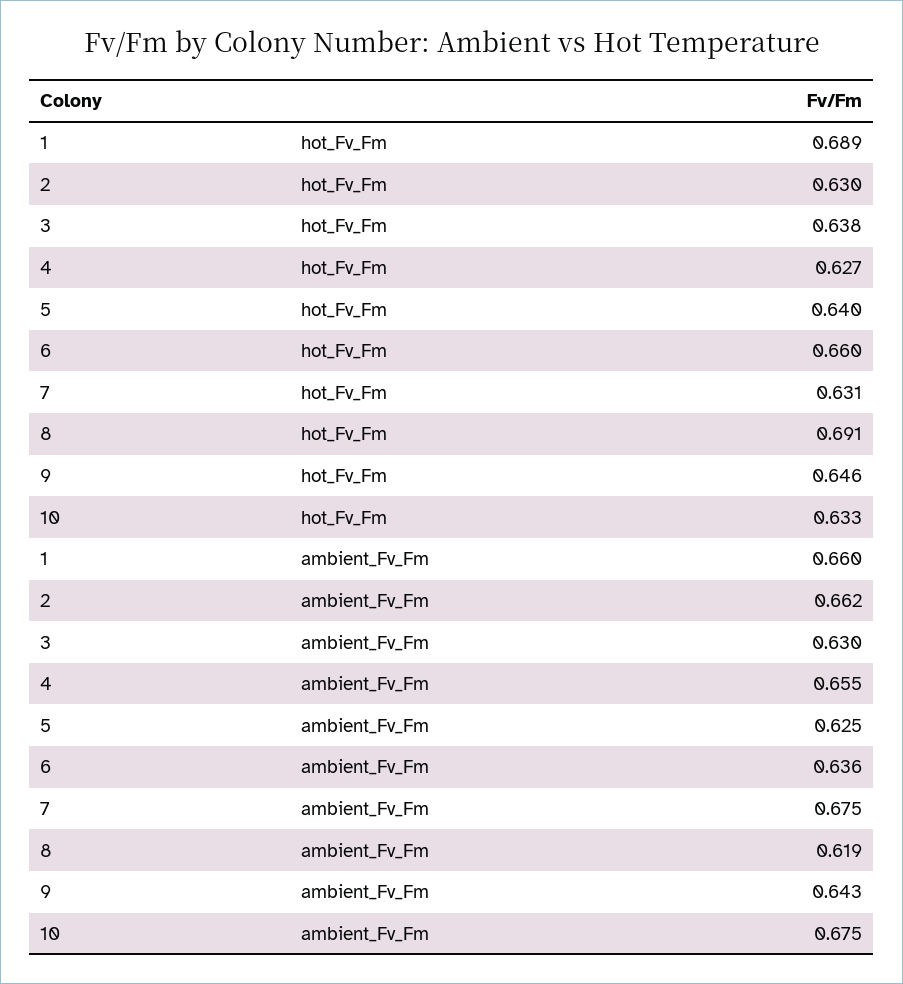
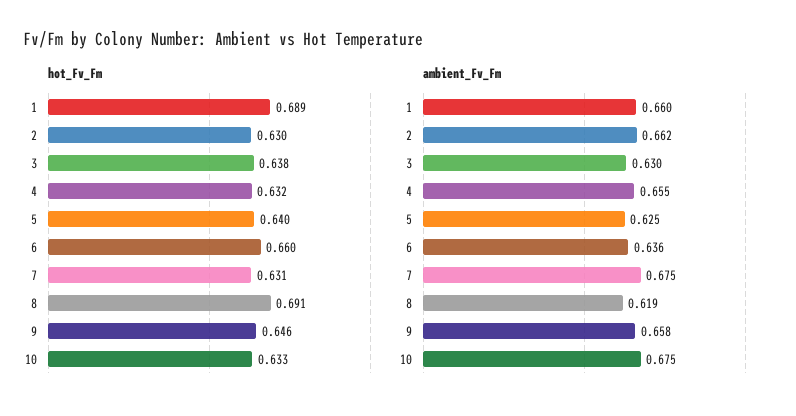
hot_Fv_Fm, 4: 0.627 -> 0.632
ambient_Fv_Fm, 9: 0.643 -> 0.658

